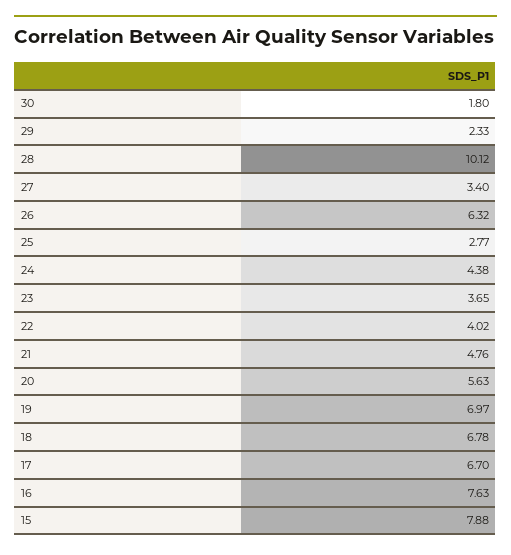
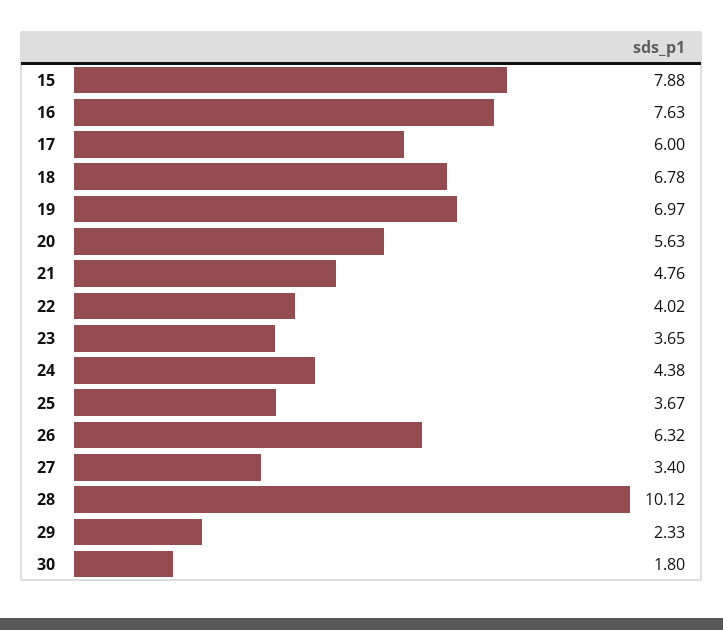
25: 2.77 -> 3.67
17: 6.7 -> 6

